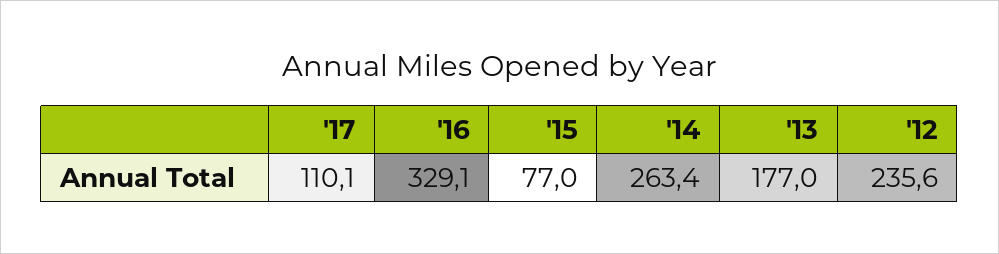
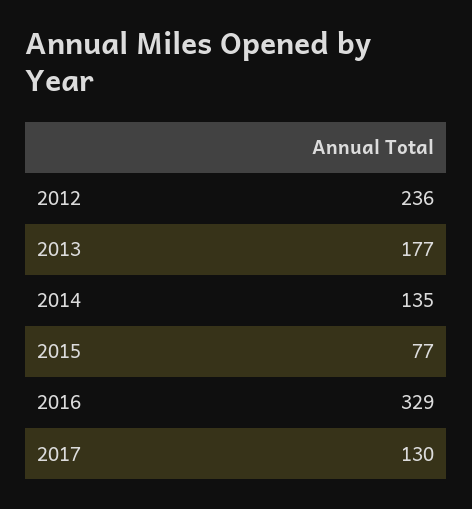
'17: 110.1 -> 130
'14: 263.4 -> 135

